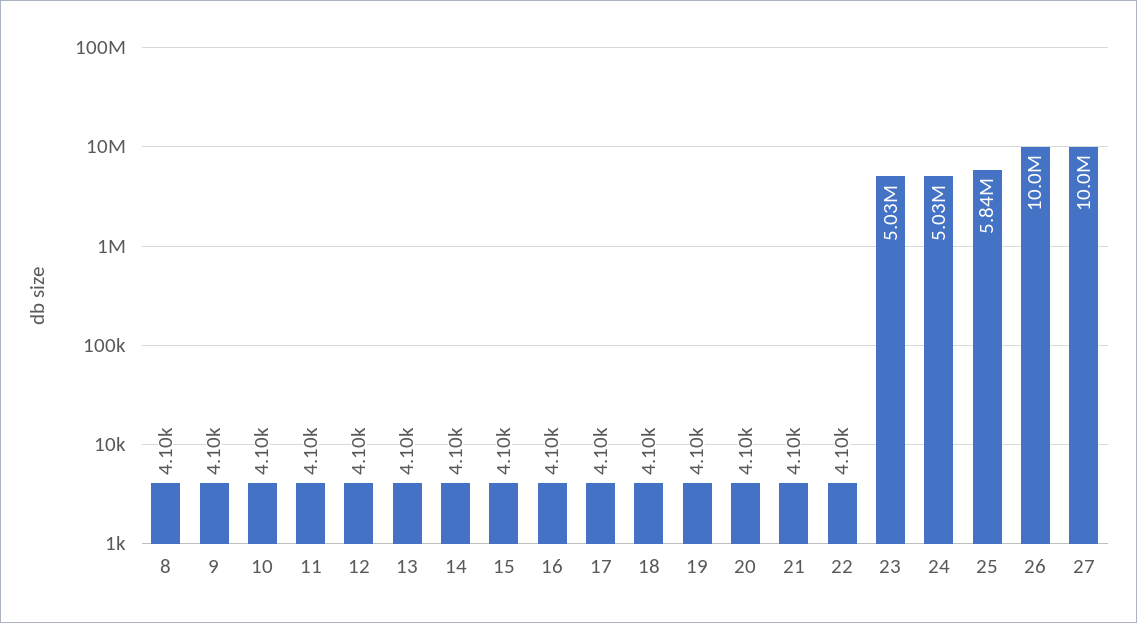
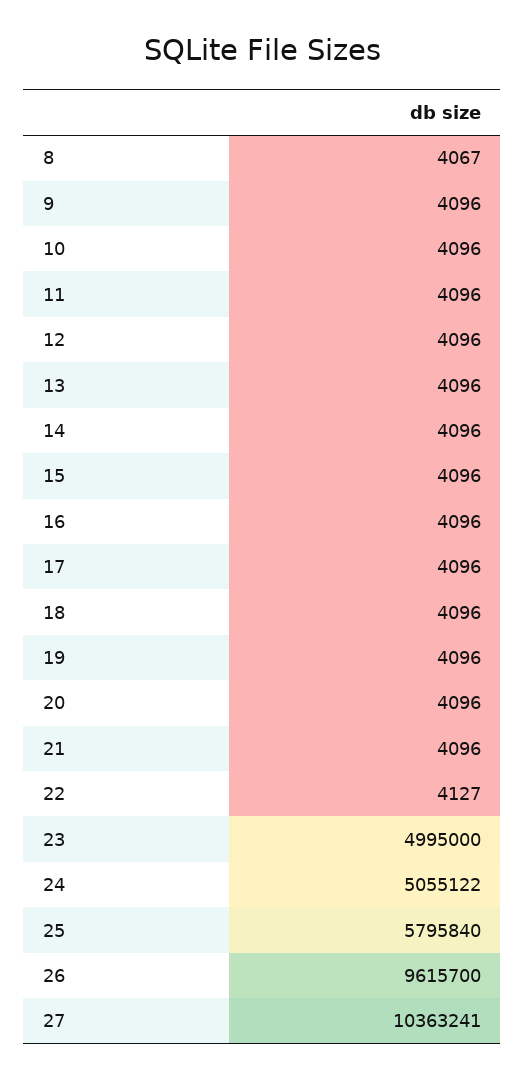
8: 4100 -> 4067
22: 4100 -> 4127
23: 5030000 -> 4995000
24: 5030000 -> 5055122
25: 5840000 -> 5795840
26: 10000000 -> 9615700
27: 10000000 -> 10363241

